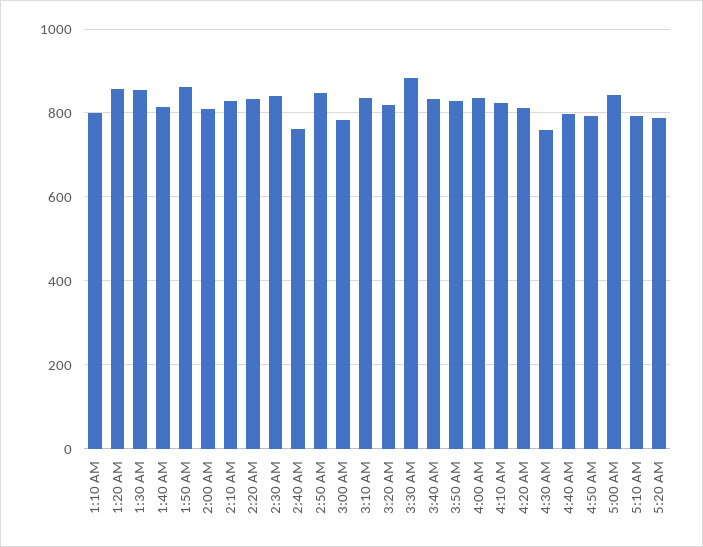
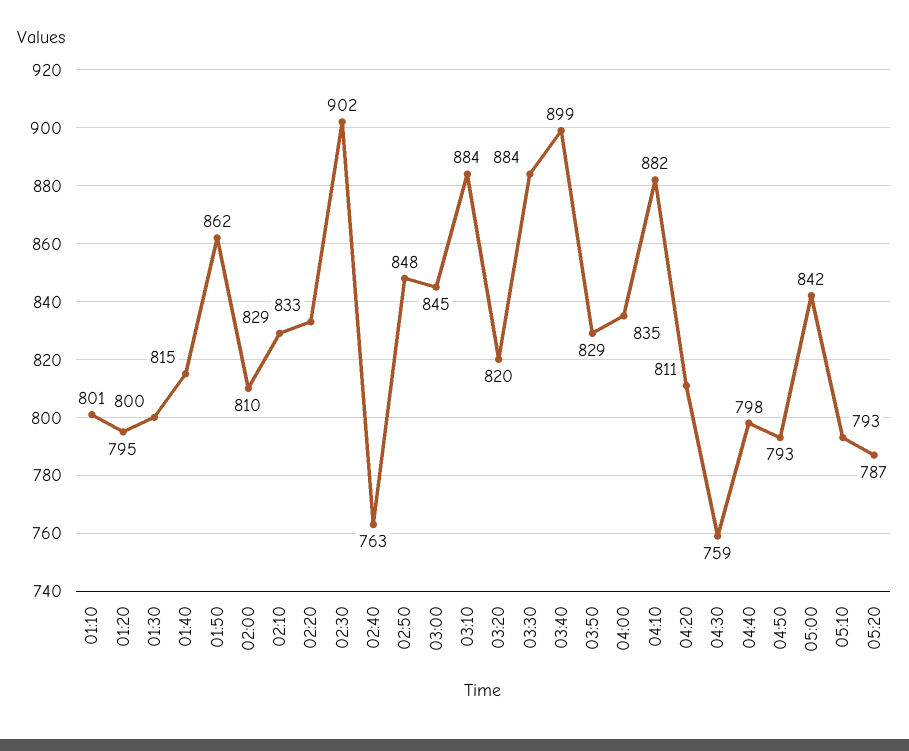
1:20 AM: 860 -> 795
1:30 AM: 860 -> 800
2:30 AM: 840 -> 902
3:00 AM: 780 -> 845
3:10 AM: 840 -> 884
3:40 AM: 840 -> 899
4:10 AM: 820 -> 882

